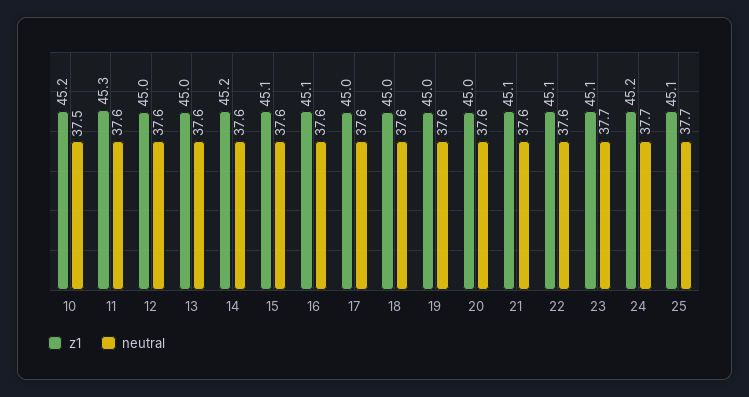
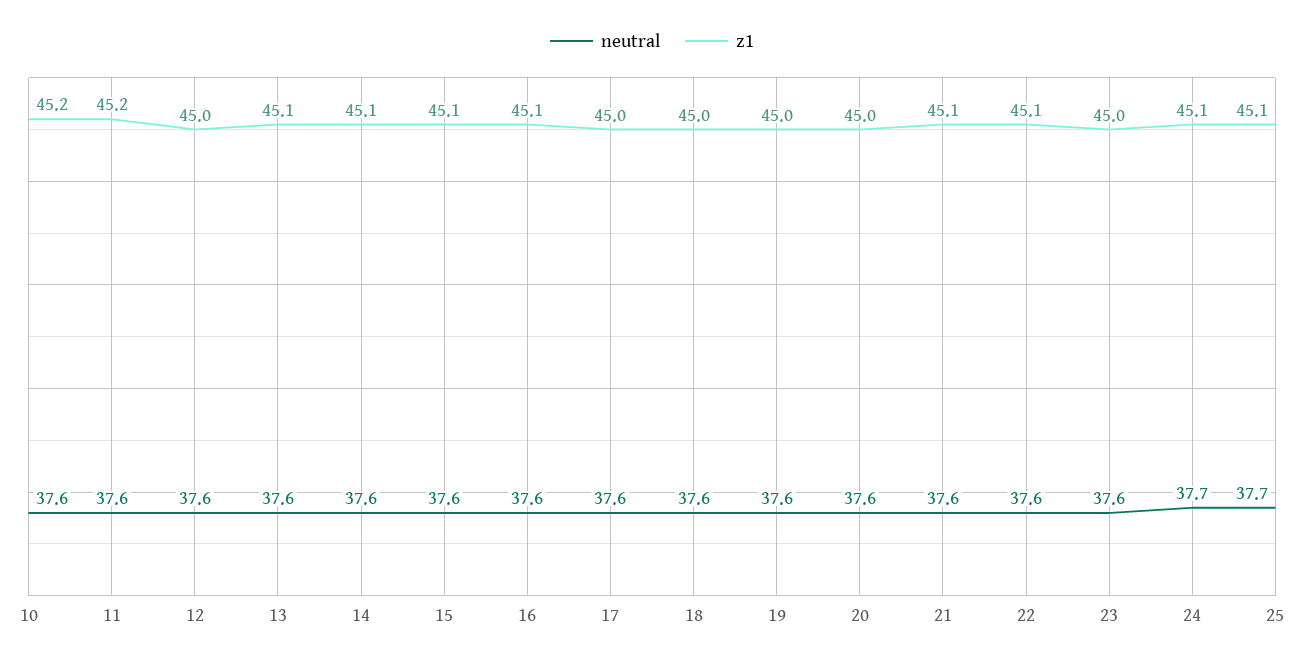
neutral, 10: 37.5 -> 37.6
z1, 11: 45.3 -> 45.2
z1, 13: 45 -> 45.1
z1, 14: 45.2 -> 45.1
z1, 23: 45.1 -> 45
neutral, 23: 37.7 -> 37.6
z1, 24: 45.2 -> 45.1

